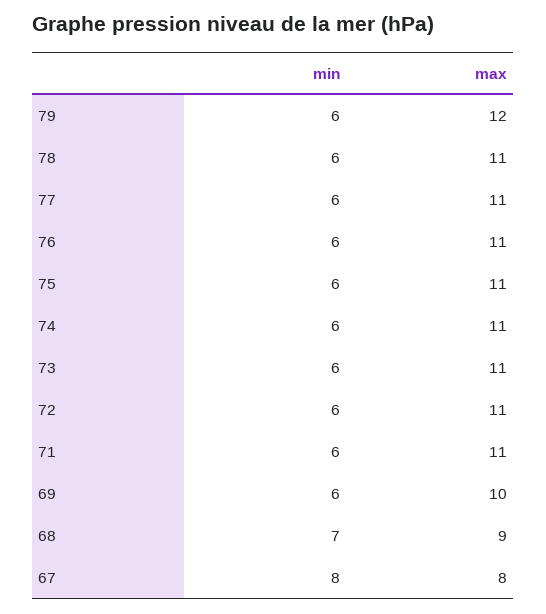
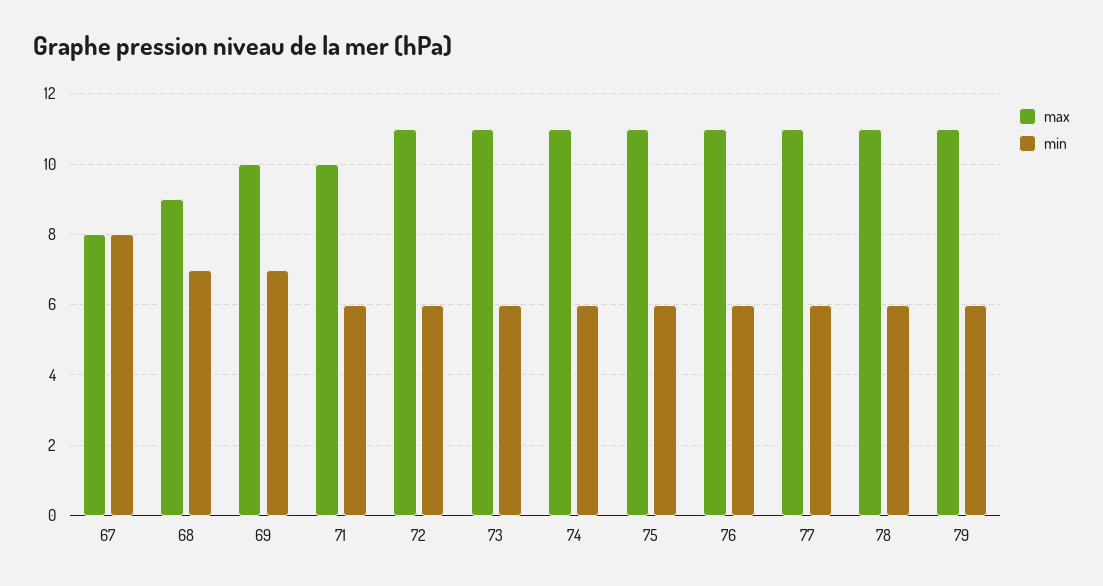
max, 79: 12 -> 11
max, 71: 11 -> 10
min, 69: 6 -> 7

